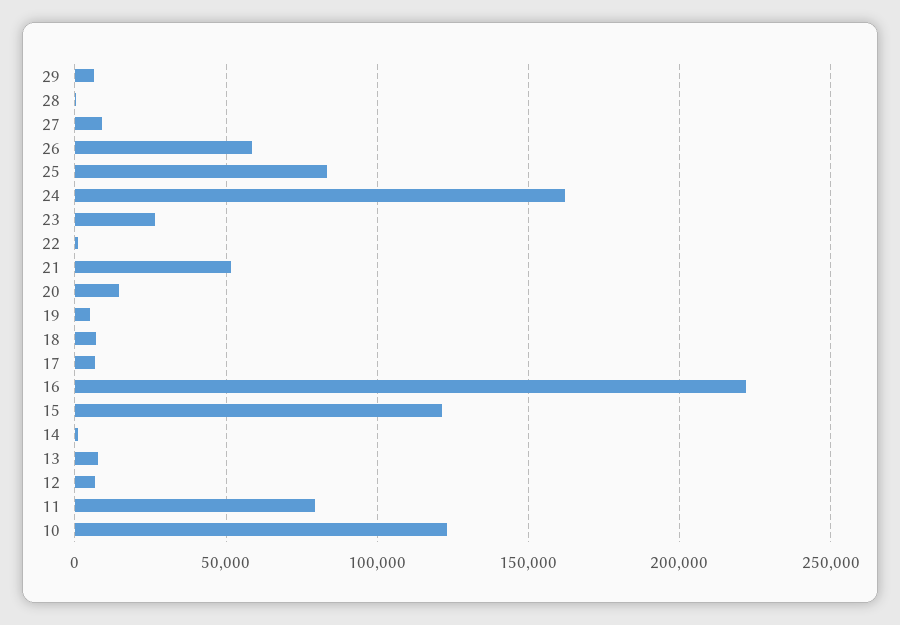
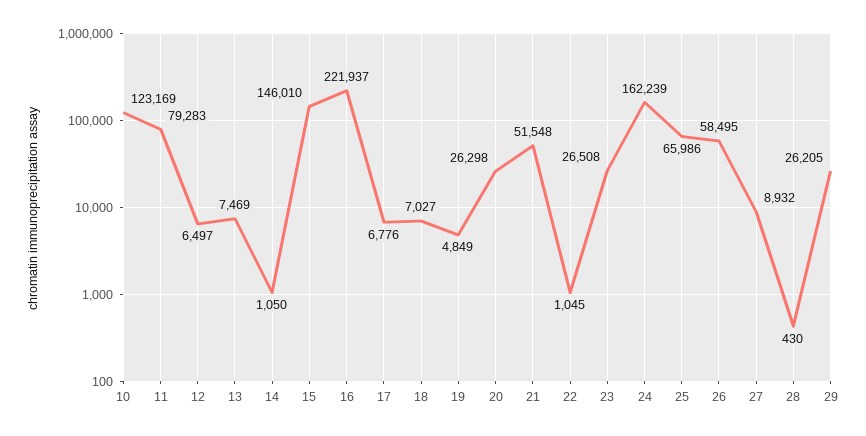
29: 5000 -> 26205
25: 85000 -> 65986
20: 15000 -> 26298
15: 120000 -> 146010

